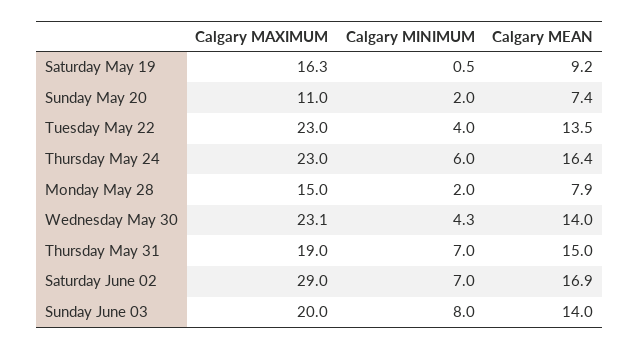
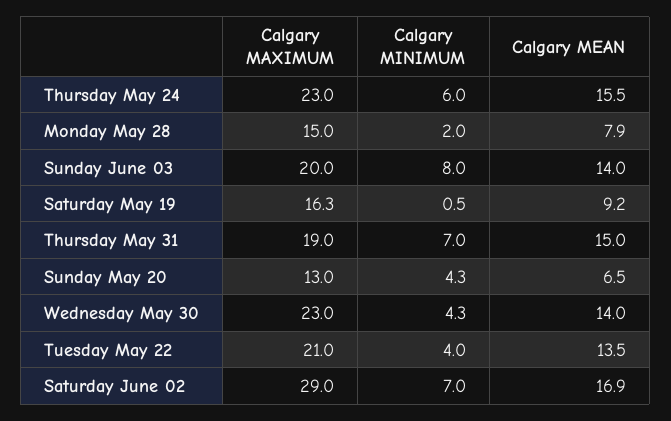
Calgary MAXIMUM, Sunday May 20: 11 -> 13
Calgary MINIMUM, Sunday May 20: 2 -> 4.3
Calgary MEAN, Sunday May 20: 7.4 -> 6.5
Calgary MAXIMUM, Tuesday May 22: 23 -> 21
Calgary MEAN, Thursday May 24: 16.4 -> 15.5
Calgary MAXIMUM, Wednesday May 30: 23.1 -> 23

